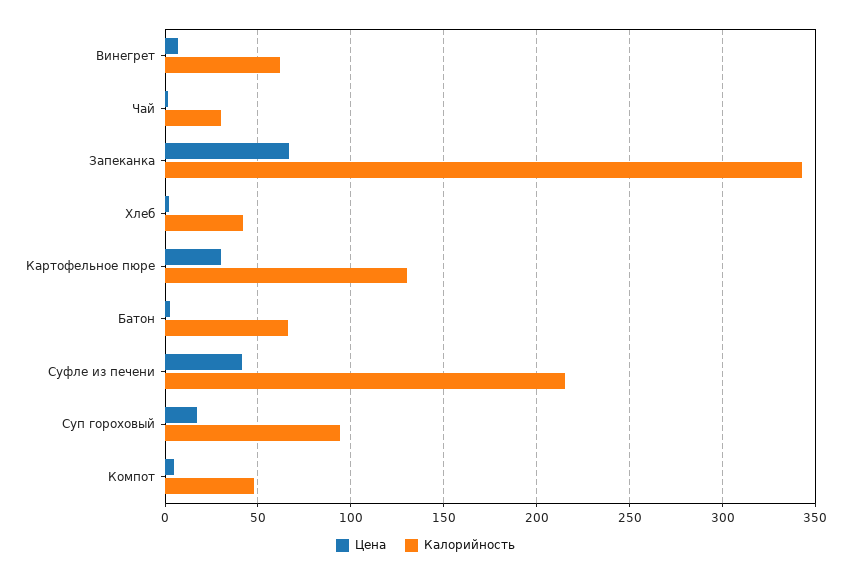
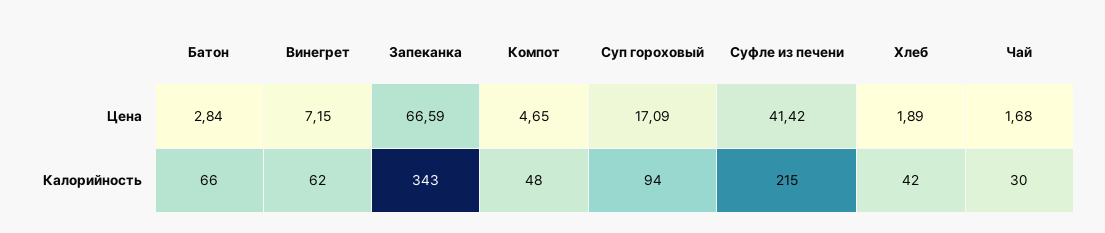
Цена, Картофельное пюре: 30 -> none
Калорийность, Картофельное пюре: 130 -> none

